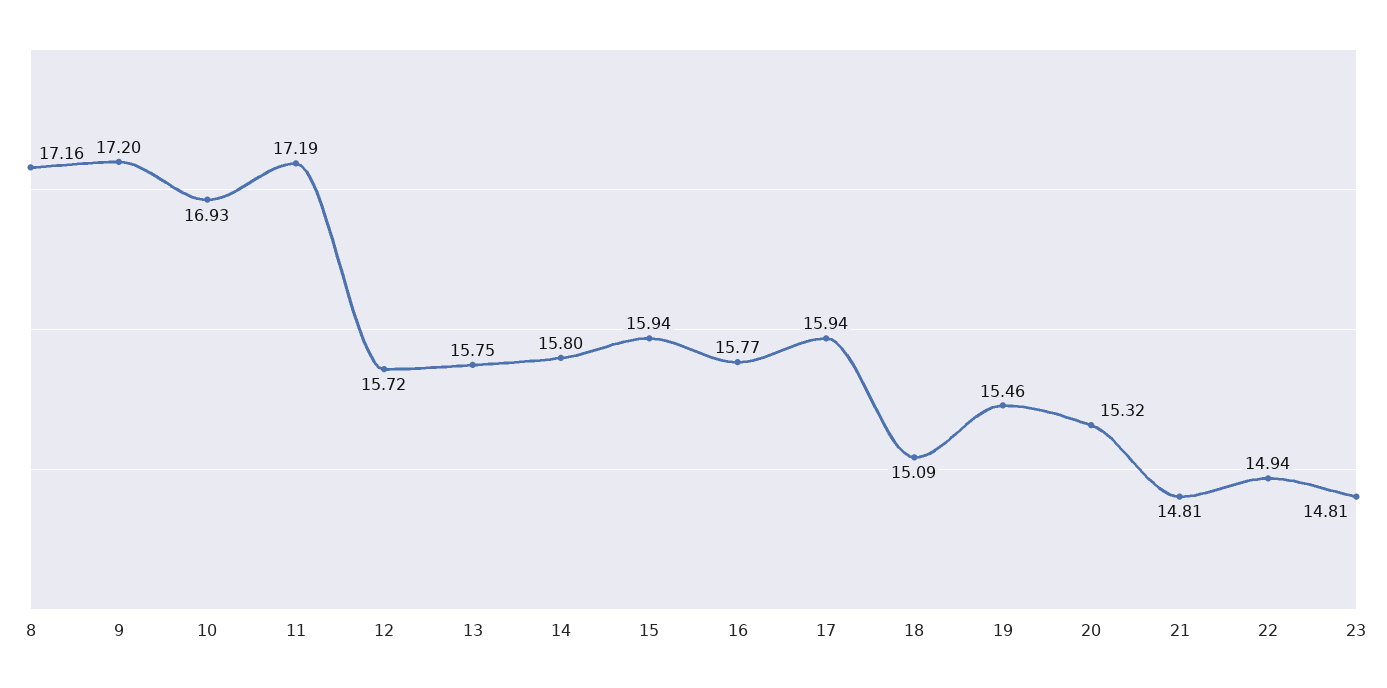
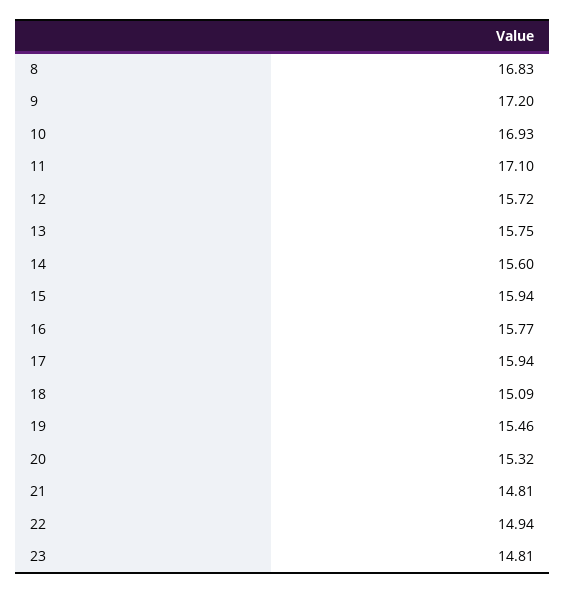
8: 17.16 -> 16.83
11: 17.19 -> 17.1
14: 15.8 -> 15.6

